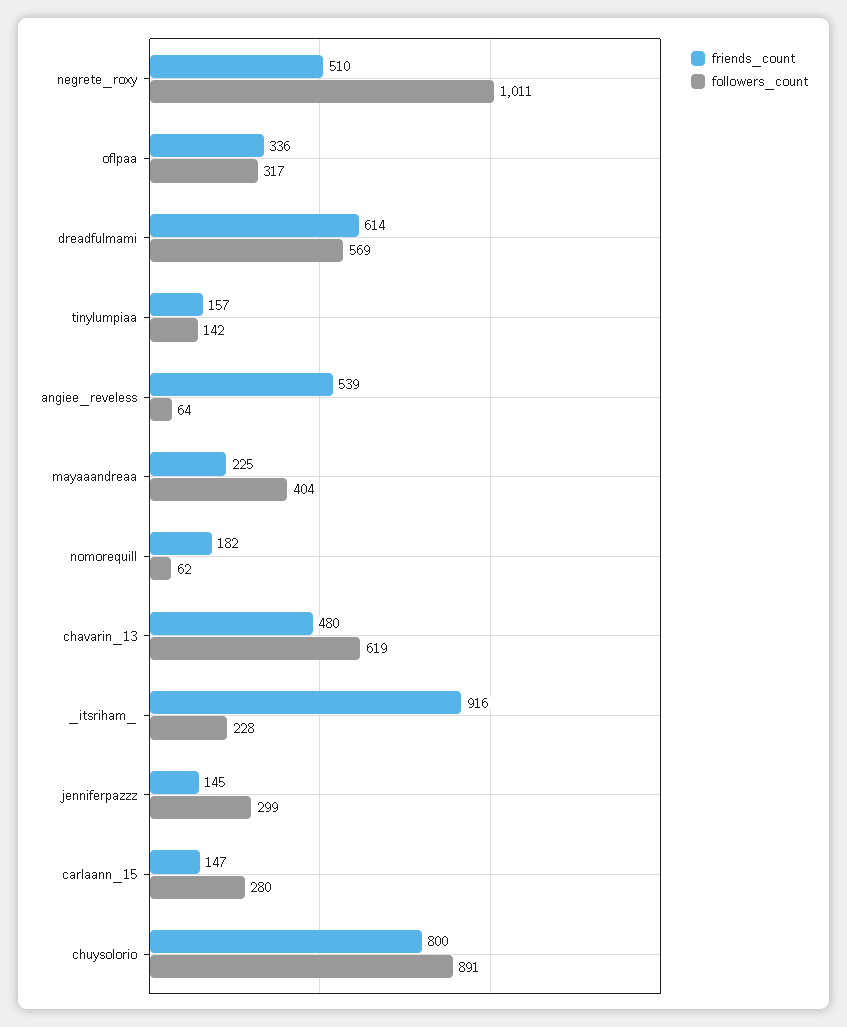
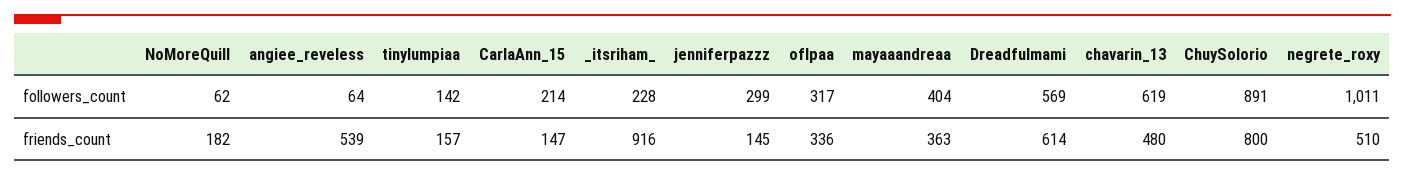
friends_count, mayaaandreaa: 225 -> 363
followers_count, carlaann_15: 280 -> 214

